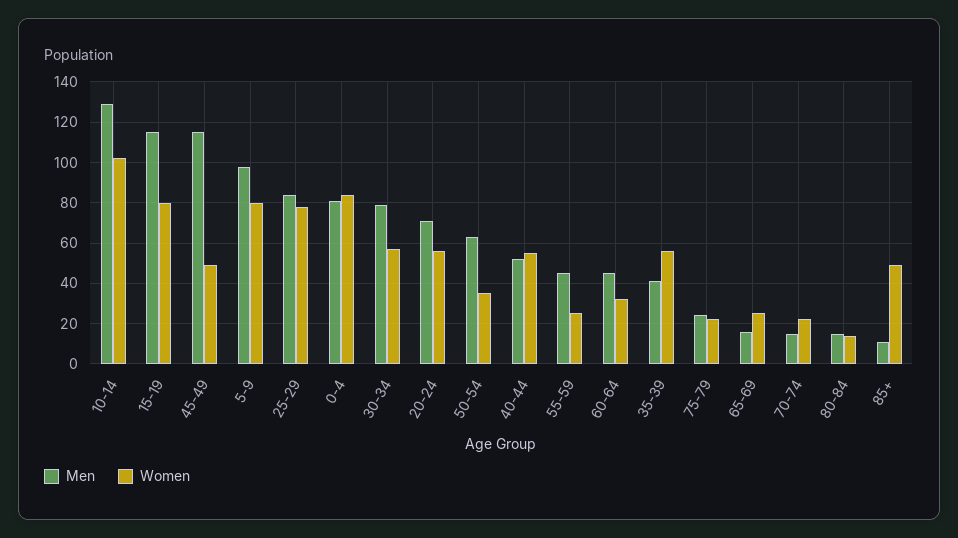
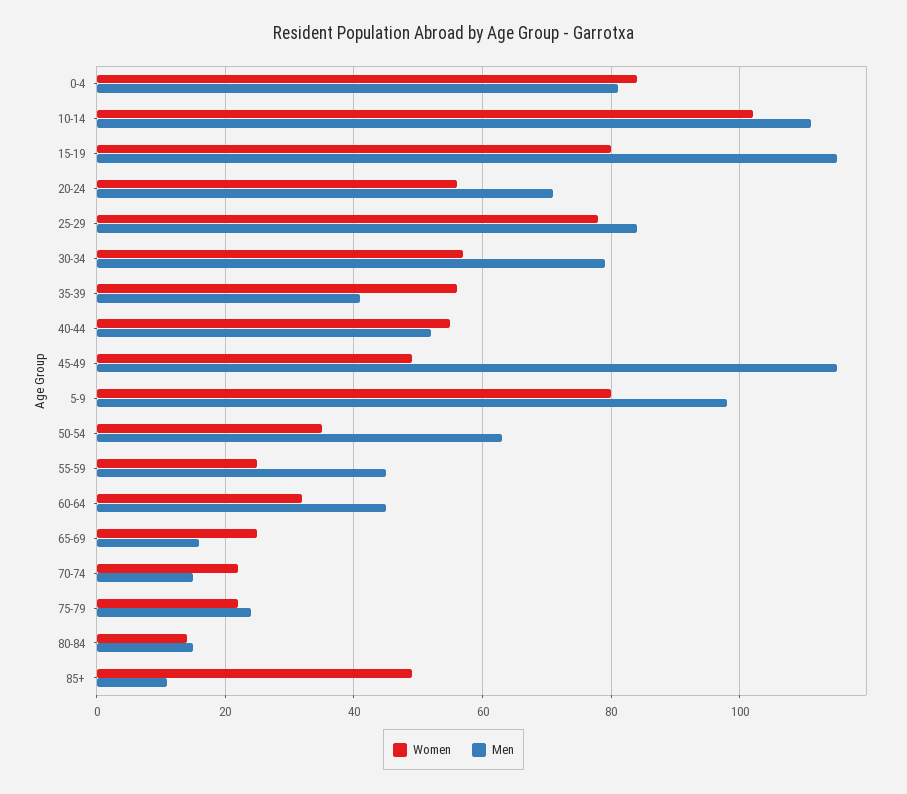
Men, 10-14: 130 -> 110

